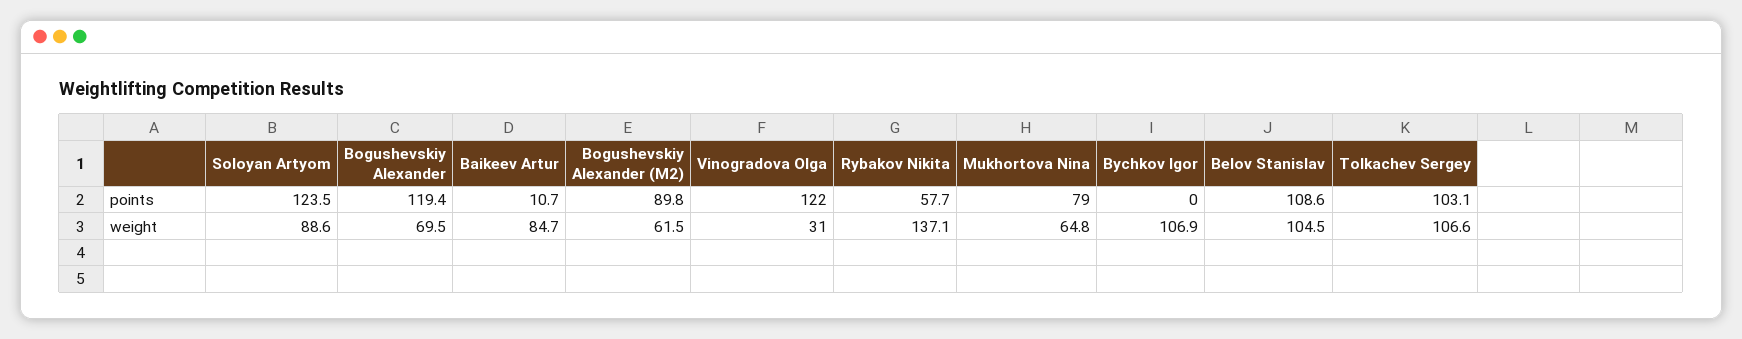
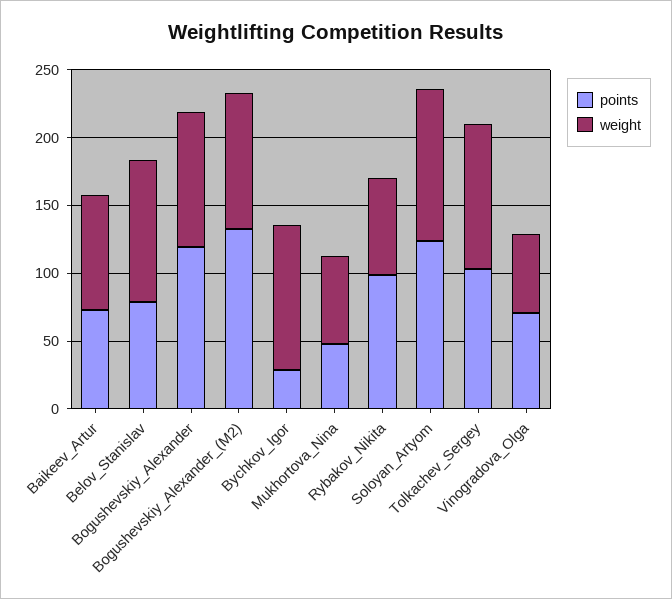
points, Baikeev Artur: 10.7 -> 70
points, Bogushevskiy Alexander (M2): 89.8 -> 130
points, Vinogradova Olga: 122 -> 70
points, Rybakov Nikita: 57.7 -> 100
points, Mukhortova Nina: 79 -> 50
points, Bychkov Igor: 0 -> 30
points, Belov Stanislav: 108.6 -> 80
weight, Soloyan Artyom: 88.6 -> 110
weight, Bogushevskiy Alexander: 69.5 -> 100
weight, Bogushevskiy Alexander (M2): 61.5 -> 100
weight, Vinogradova Olga: 31 -> 60
weight, Rybakov Nikita: 137.1 -> 70

